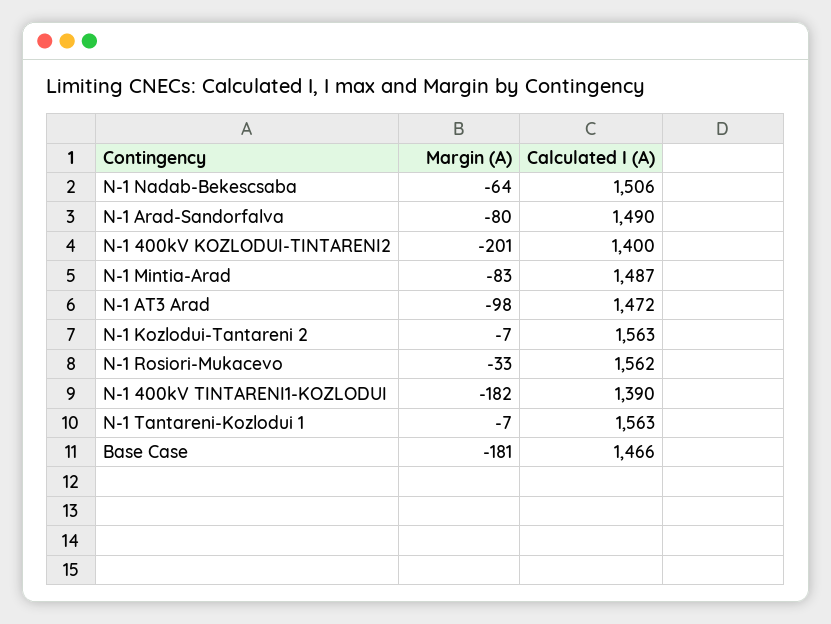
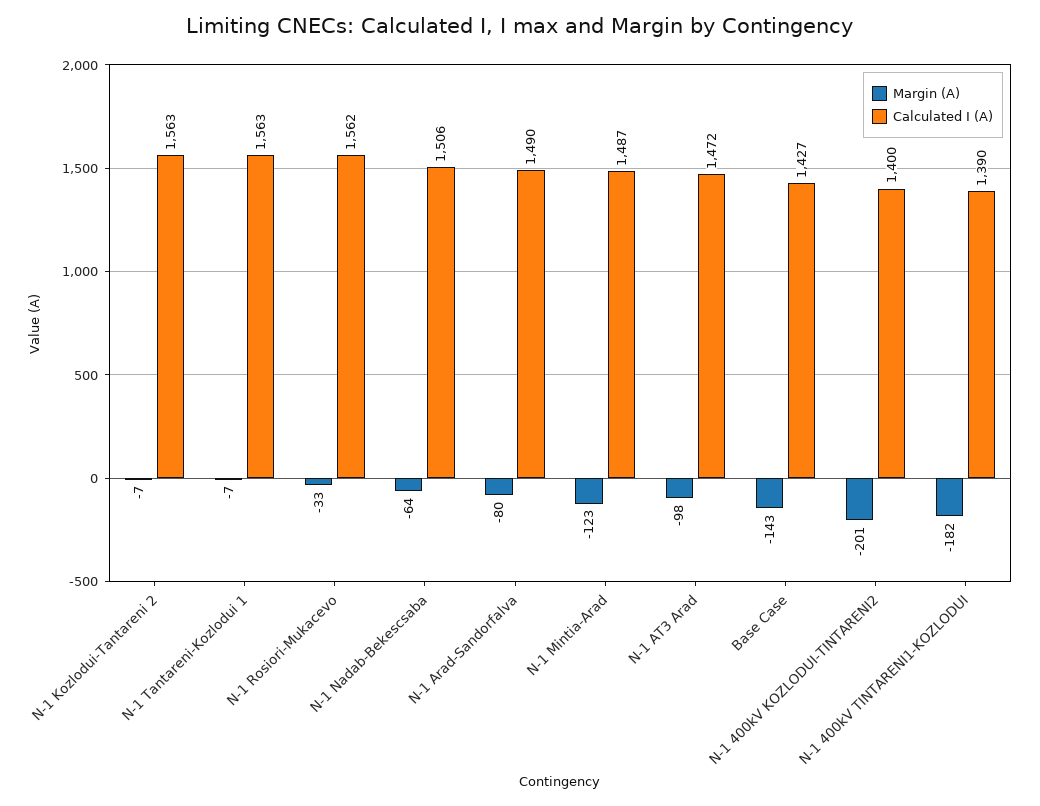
Margin (A), N-1 Mintia-Arad: -83 -> -123
Margin (A), Base Case: -181 -> -143
Calculated I (A), Base Case: 1466 -> 1427

